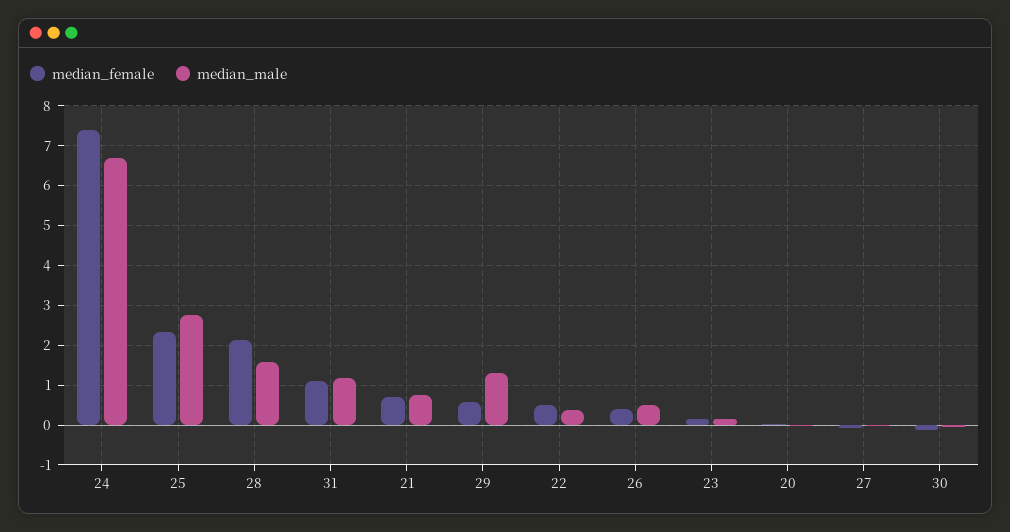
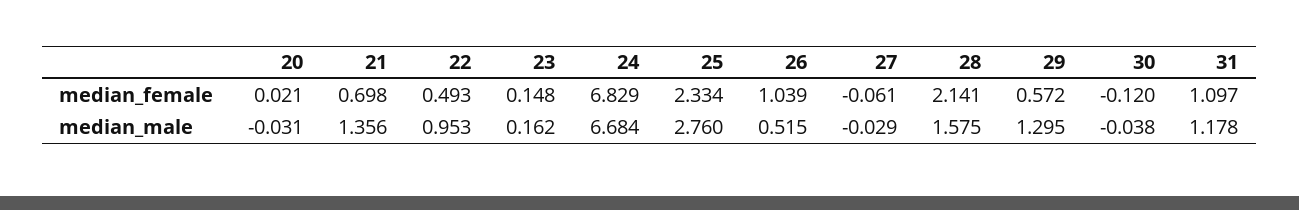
median_female, 24: 7.4 -> 6.829
median_male, 21: 0.8 -> 1.356
median_male, 22: 0.4 -> 0.953
median_female, 26: 0.4 -> 1.039

